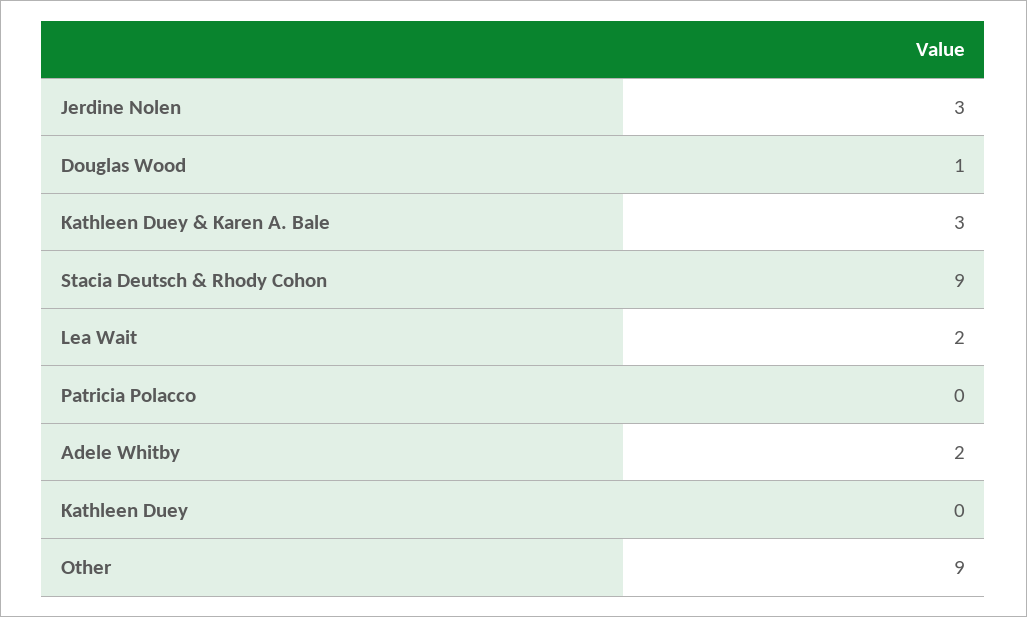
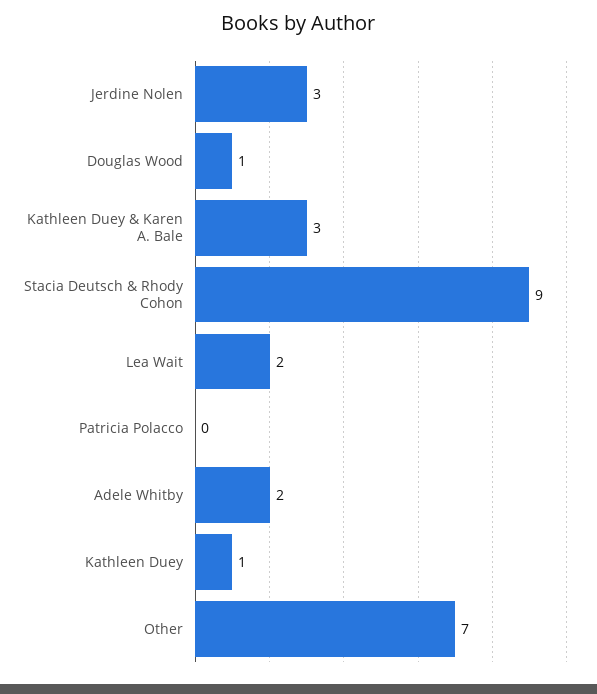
Kathleen Duey: 0 -> 1
Other: 9 -> 7

